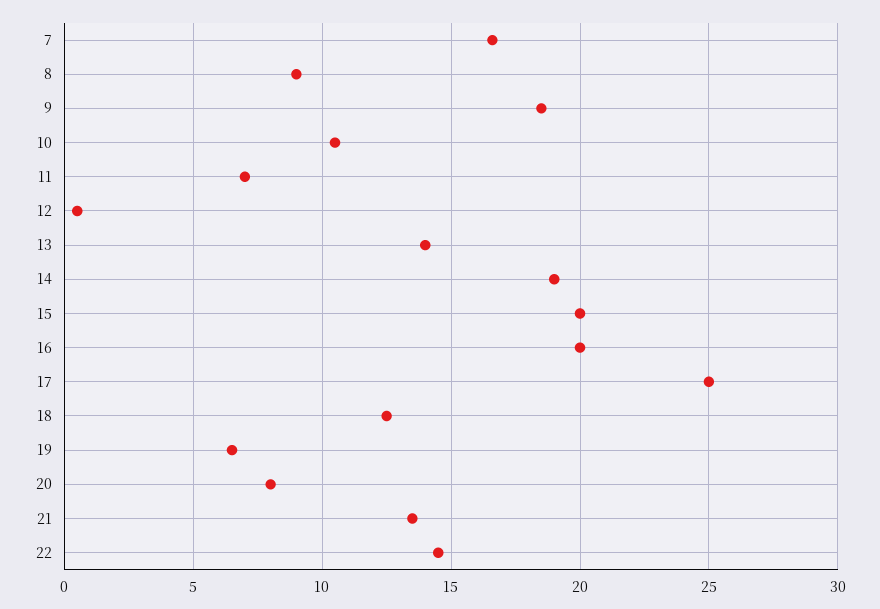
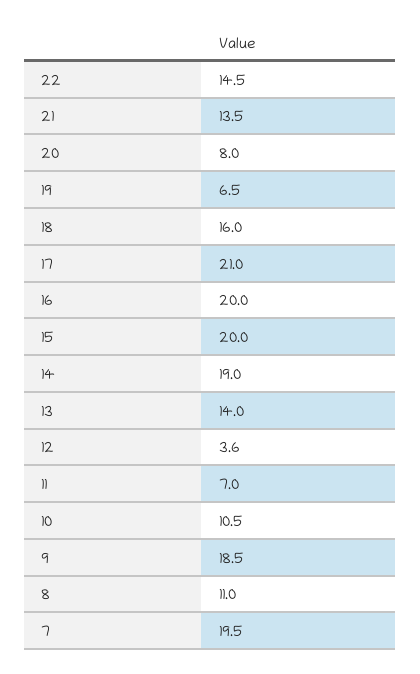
7: 16.5 -> 19.5
8: 9 -> 11
12: 0.5 -> 3.6
17: 25 -> 21
18: 12.5 -> 16

